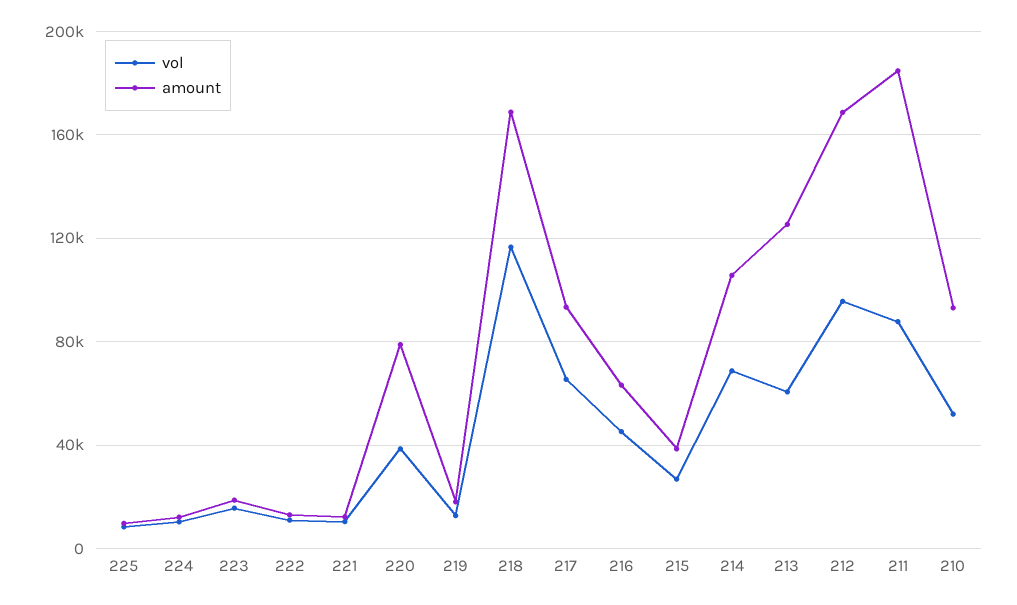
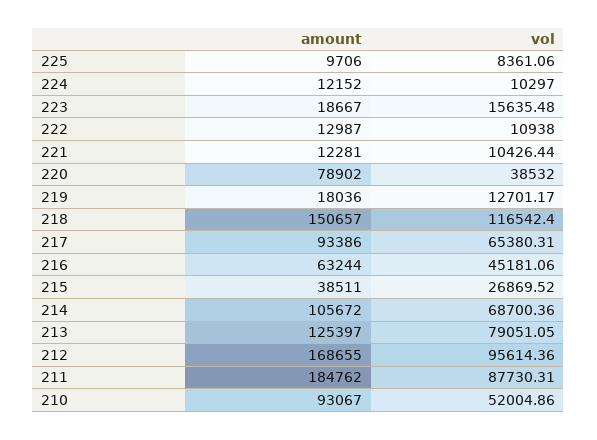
amount, 218: 170000 -> 150657
vol, 213: 60000 -> 79051.05

